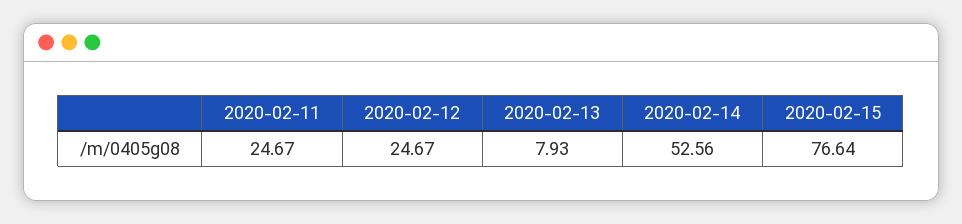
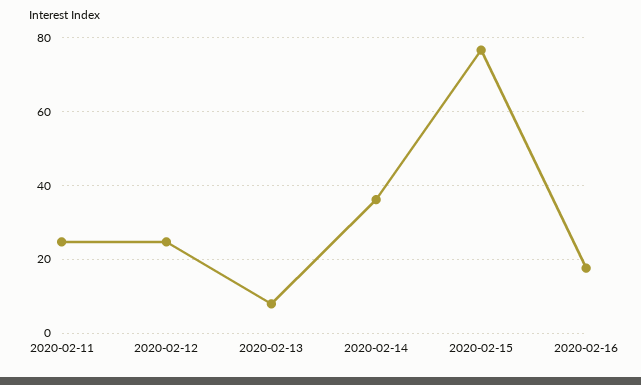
2020-02-14: 52.56 -> 36
2020-02-16: none -> 18

